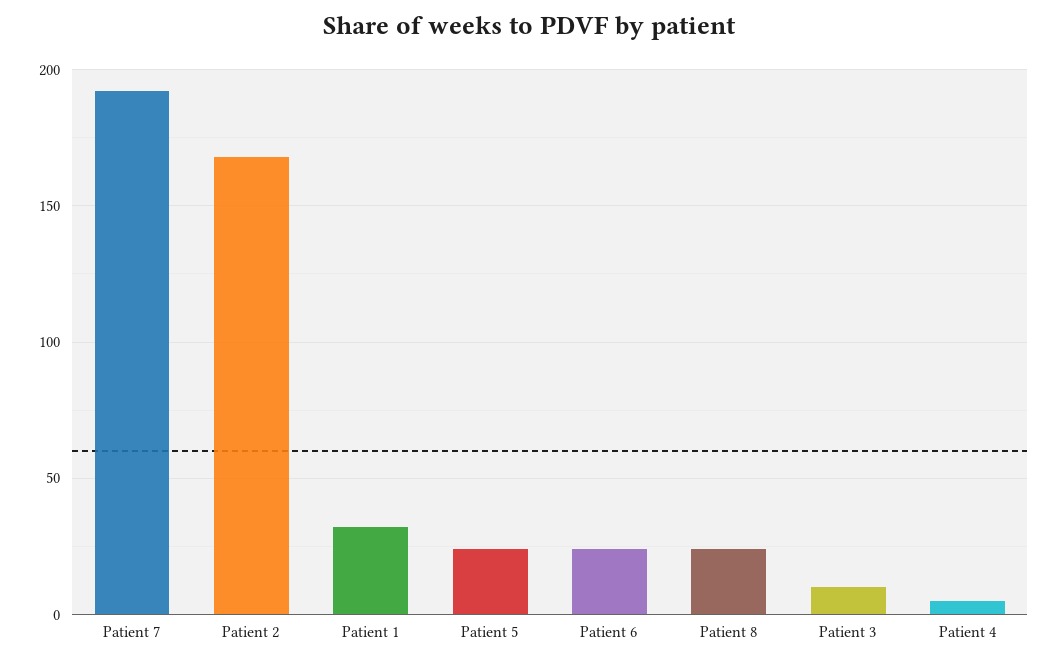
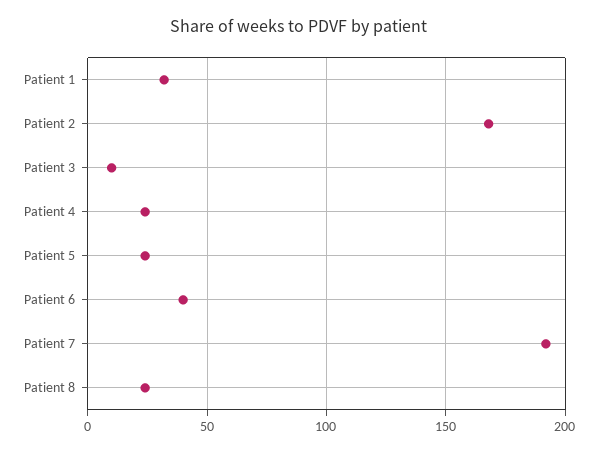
Patient 6: 25 -> 40
Patient 4: 5 -> 25

